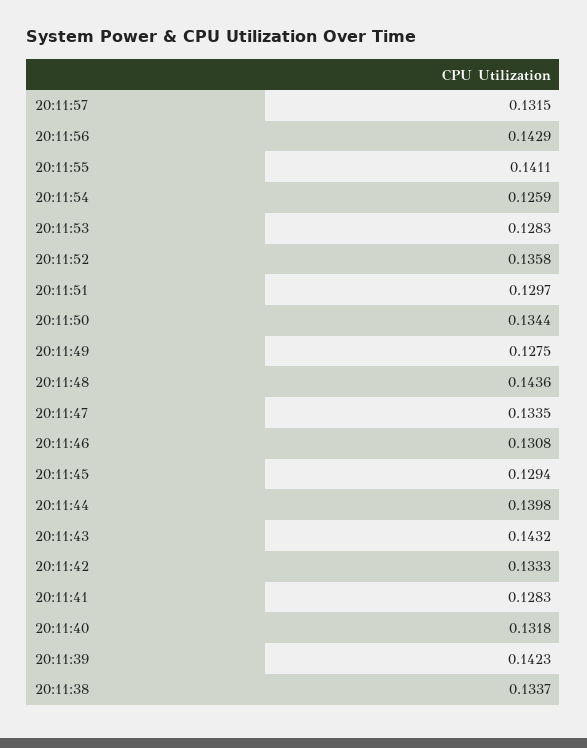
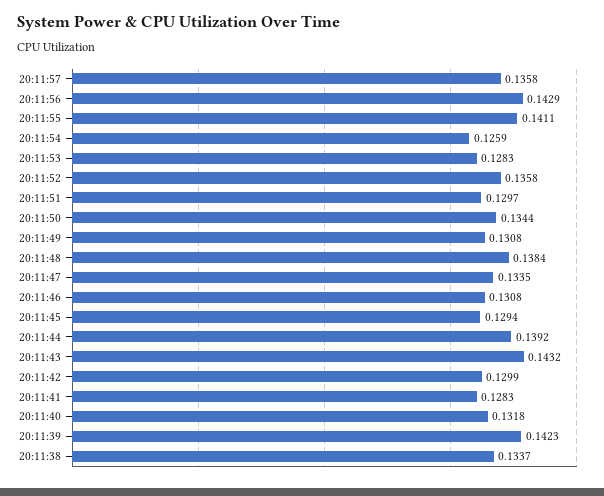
20:11:57: 0.1315 -> 0.1358
20:11:49: 0.1275 -> 0.1308
20:11:48: 0.1436 -> 0.1384
20:11:44: 0.1398 -> 0.1392
20:11:42: 0.1333 -> 0.1299

